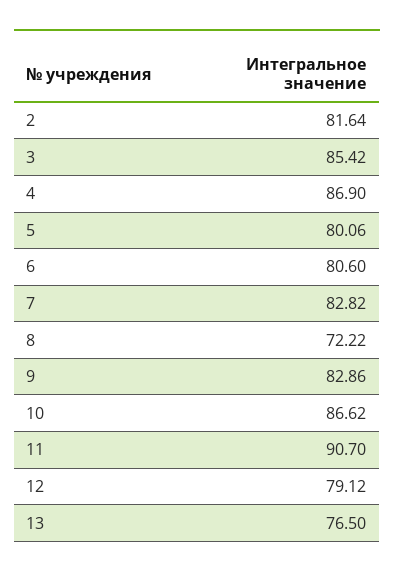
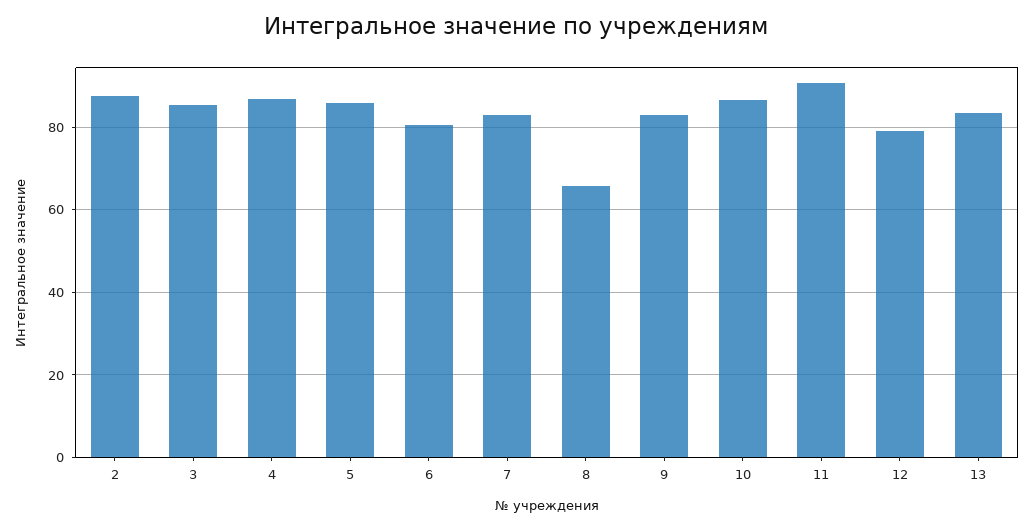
2: 81.64 -> 88
5: 80.06 -> 86
8: 72.22 -> 66
13: 76.5 -> 84

